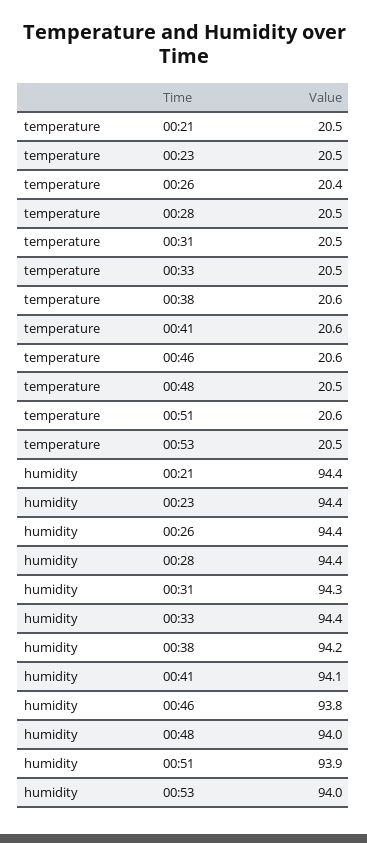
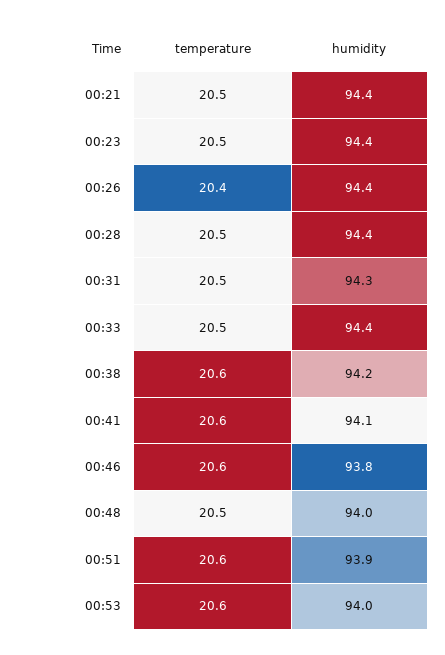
temperature, 00:53: 20.5 -> 20.6

